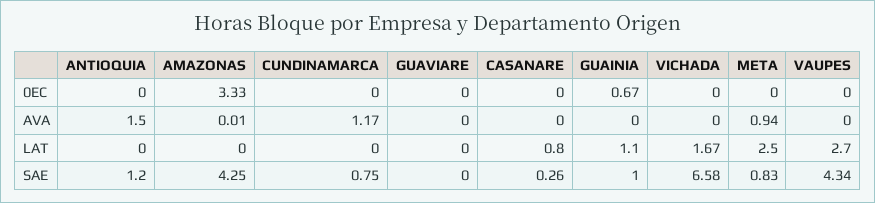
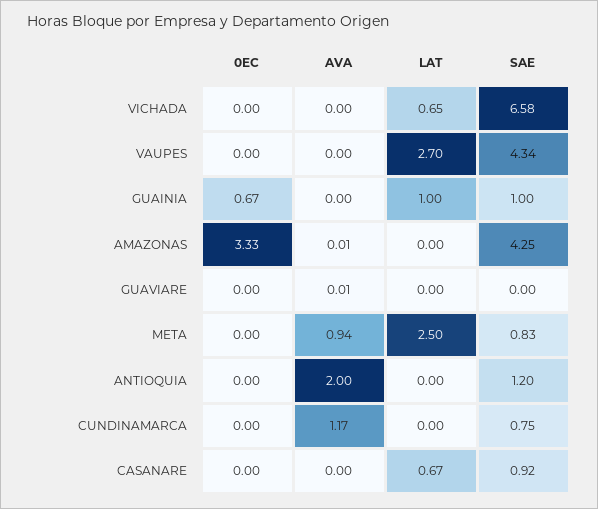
ANTIOQUIA, AVA: 1.5 -> 2
GUAVIARE, AVA: 0 -> 0.01
CASANARE, LAT: 0.8 -> 0.67
GUAINIA, LAT: 1.1 -> 1
VICHADA, LAT: 1.67 -> 0.65
CASANARE, SAE: 0.26 -> 0.92

